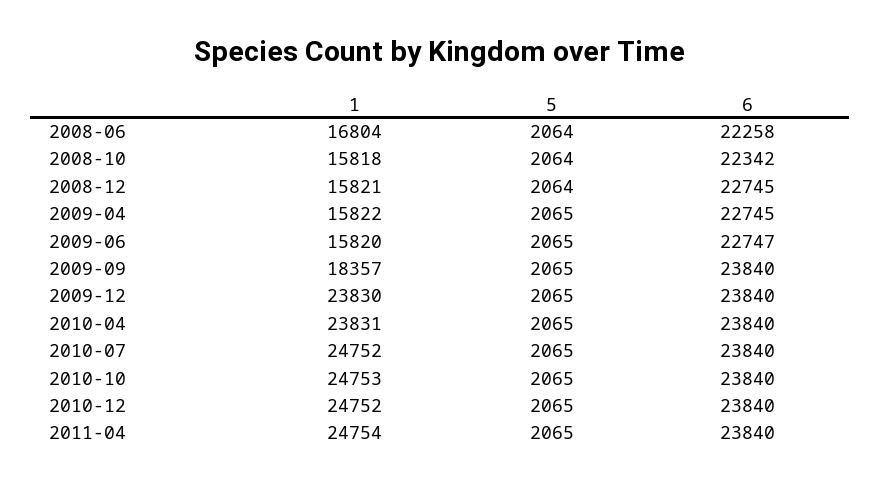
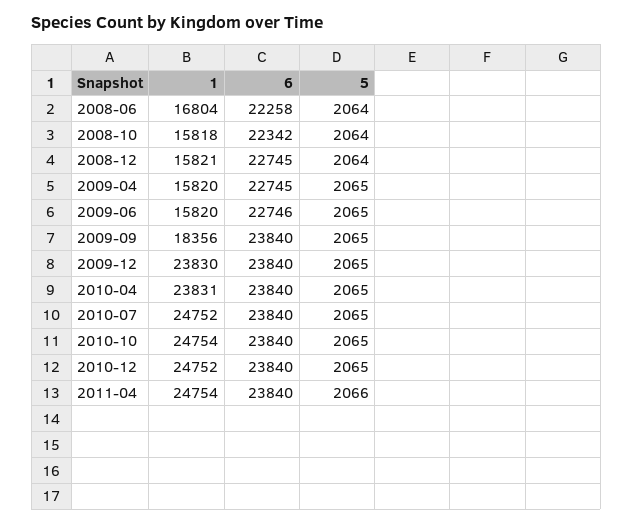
1, 2009-04: 15822 -> 15820
6, 2009-06: 22747 -> 22746
1, 2009-09: 18357 -> 18356
1, 2010-10: 24753 -> 24754
5, 2011-04: 2065 -> 2066

